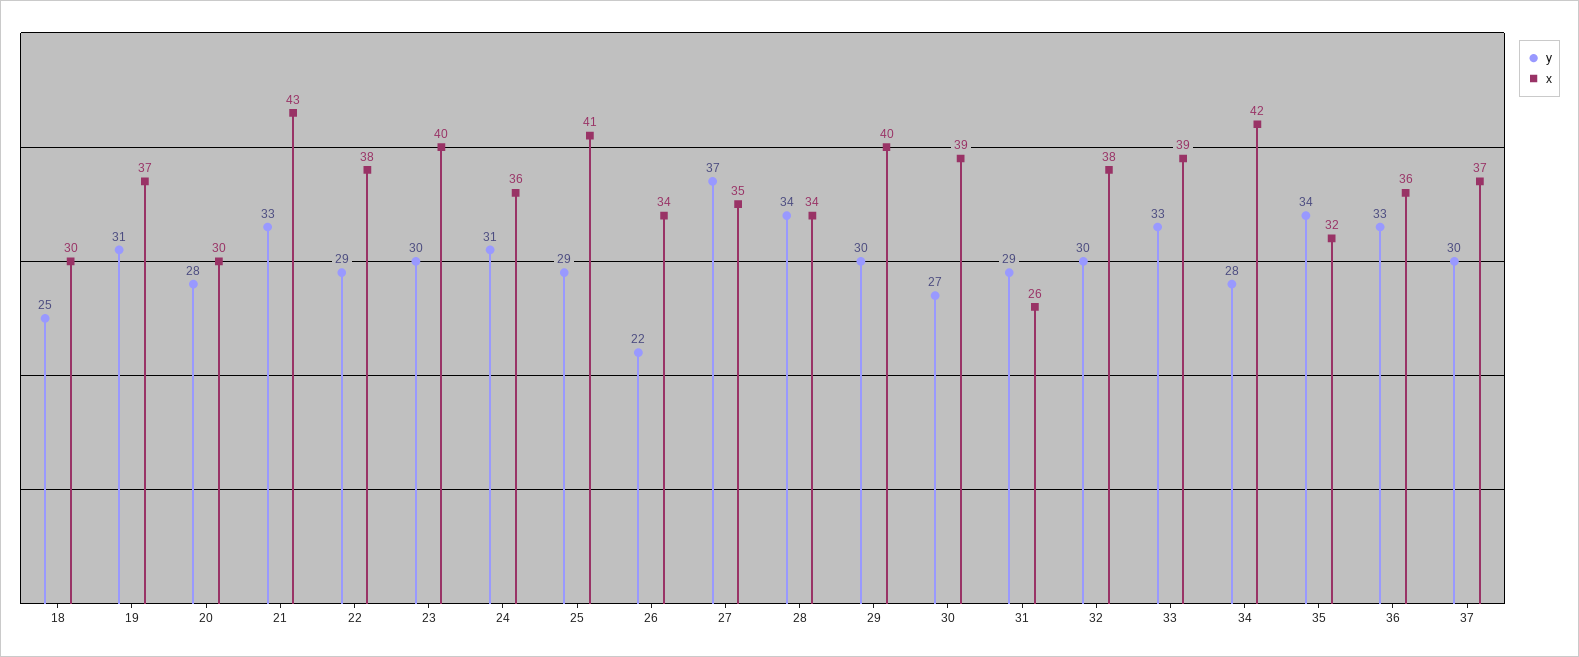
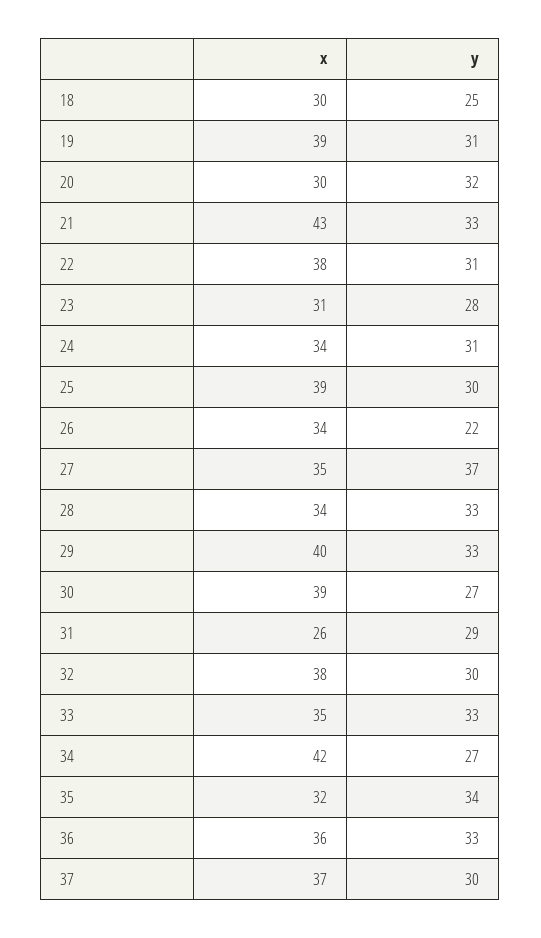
x, 19: 37 -> 39
y, 20: 28 -> 32
y, 22: 29 -> 31
y, 23: 30 -> 28
x, 23: 40 -> 31
x, 24: 36 -> 34
y, 25: 29 -> 30
x, 25: 41 -> 39
y, 28: 34 -> 33
y, 29: 30 -> 33
x, 33: 39 -> 35
y, 34: 28 -> 27

